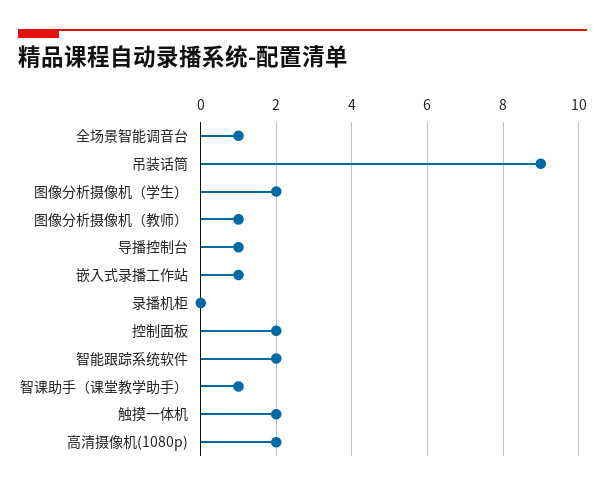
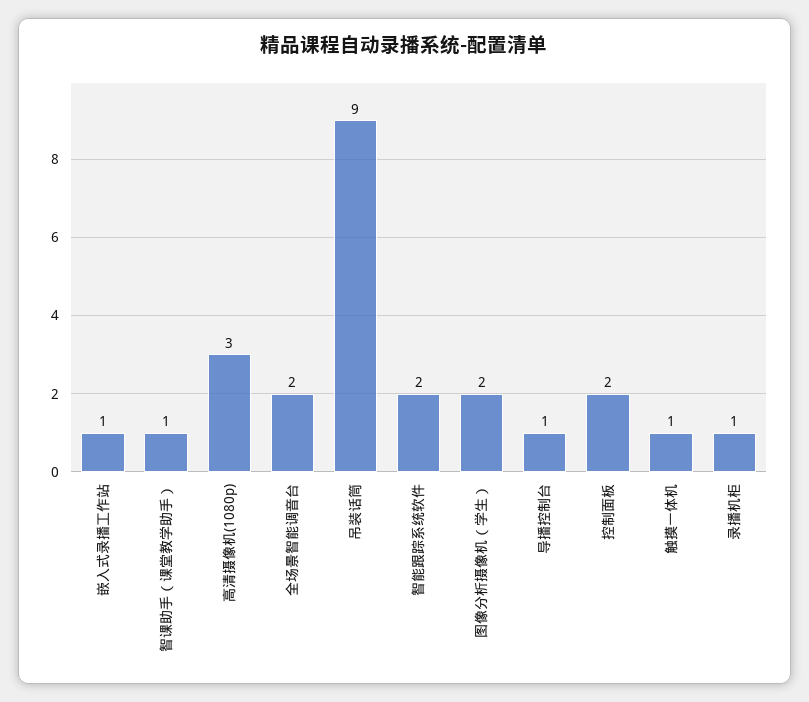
全场景智能调音台: 1 -> 2
图像分析摄像机（教师）: 1 -> none
录播机柜: 0 -> 1
触摸一体机: 2 -> 1
高清摄像机(1080p): 2 -> 3

